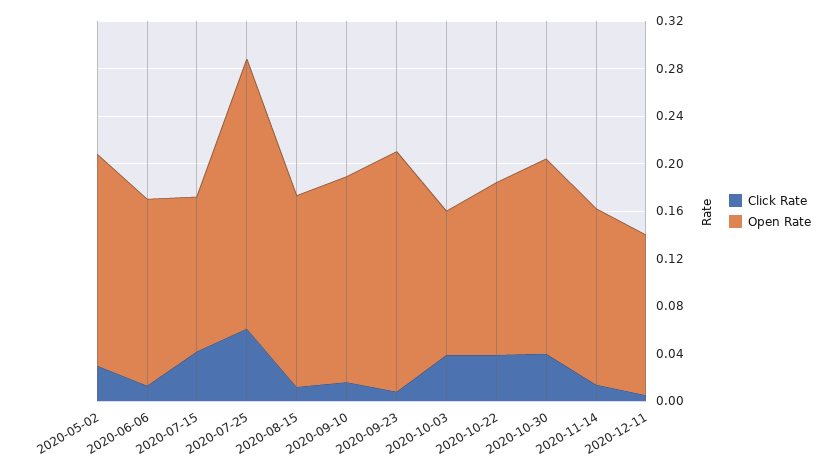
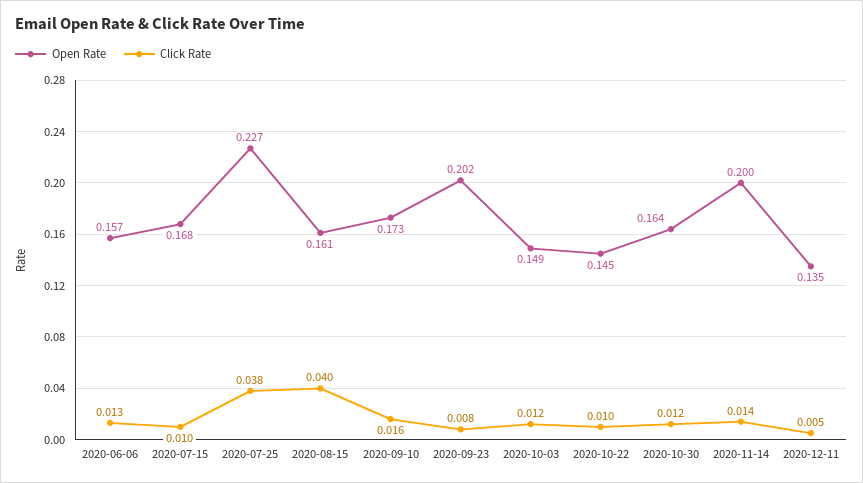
Click Rate, 2020-05-02: 0.03 -> none
Open Rate, 2020-05-02: 0.18 -> none
Click Rate, 2020-07-15: 0.04 -> 0.01
Open Rate, 2020-07-15: 0.13 -> 0.168
Click Rate, 2020-07-25: 0.06 -> 0.038
Click Rate, 2020-08-15: 0.01 -> 0.04
Click Rate, 2020-10-03: 0.04 -> 0.012
Open Rate, 2020-10-03: 0.12 -> 0.149
Click Rate, 2020-10-22: 0.04 -> 0.01
Click Rate, 2020-10-30: 0.04 -> 0.012
Open Rate, 2020-11-14: 0.15 -> 0.2

